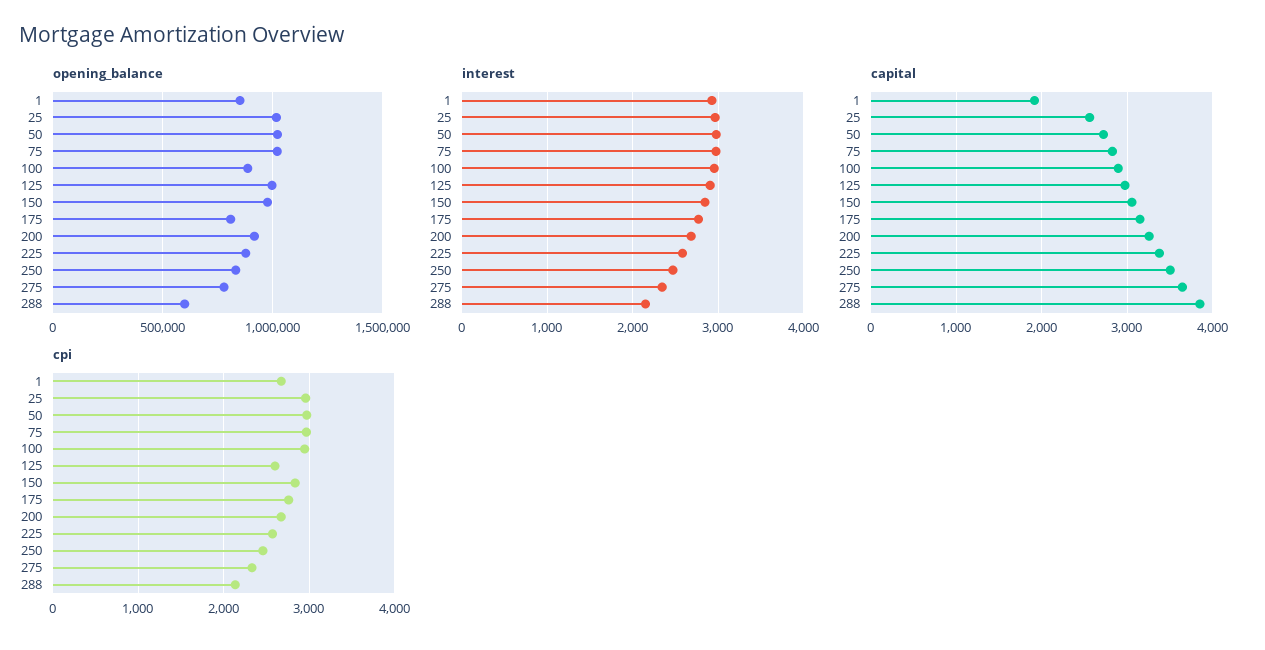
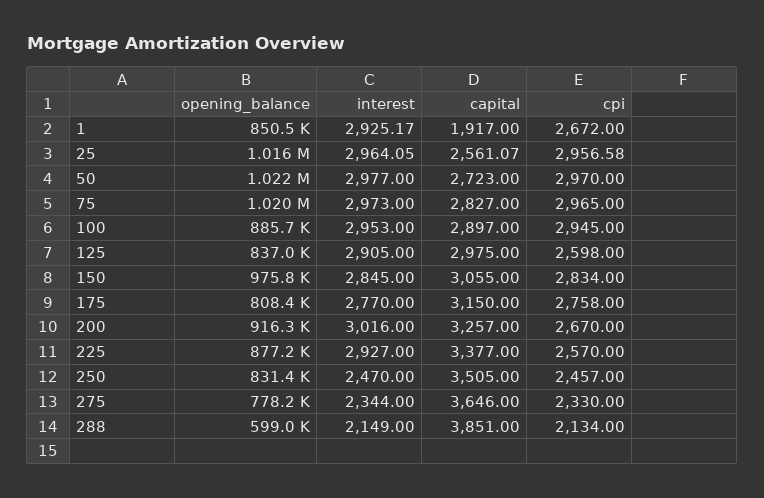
opening_balance, 125: 1000000 -> 837000
interest, 200: 2700 -> 3016
interest, 225: 2600 -> 2927

